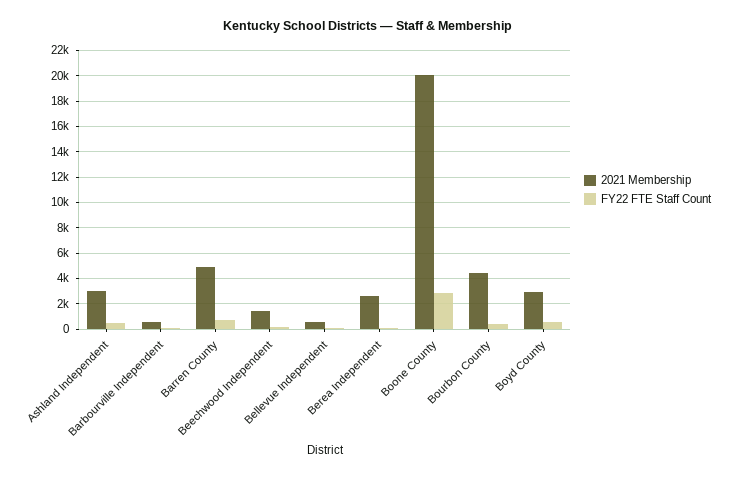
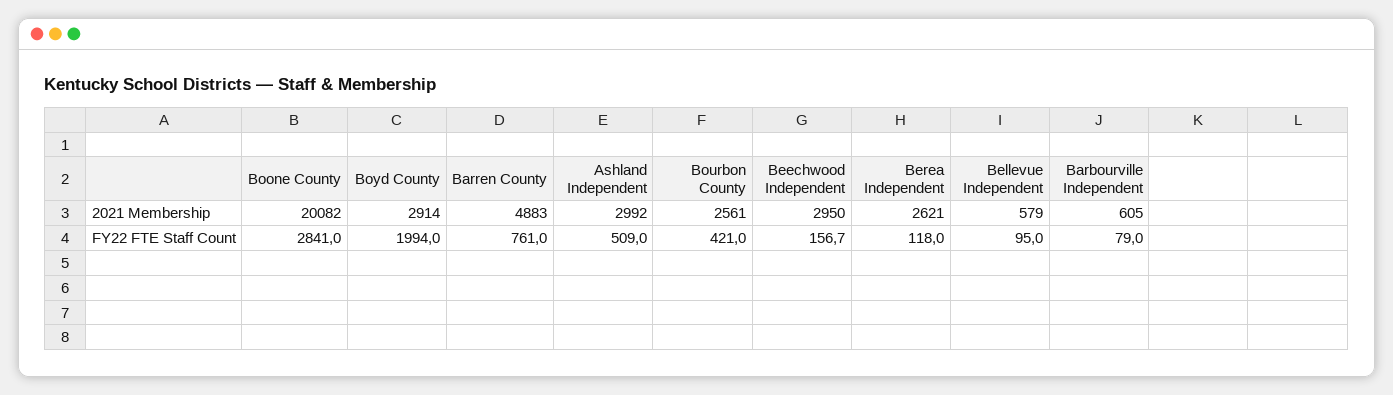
2021 Membership, Beechwood Independent: 1500 -> 2950
2021 Membership, Bourbon County: 4500 -> 2561
FY22 FTE Staff Count, Boyd County: 500 -> 1994

